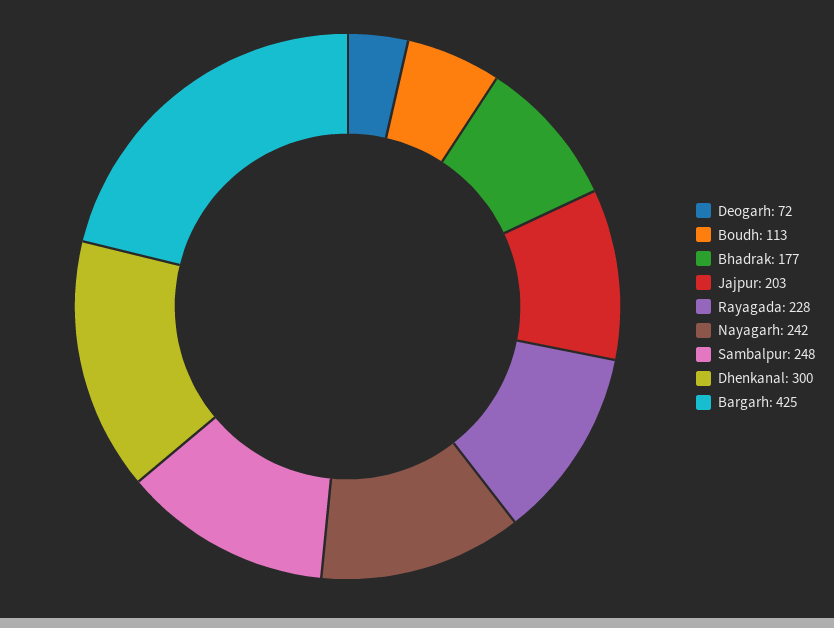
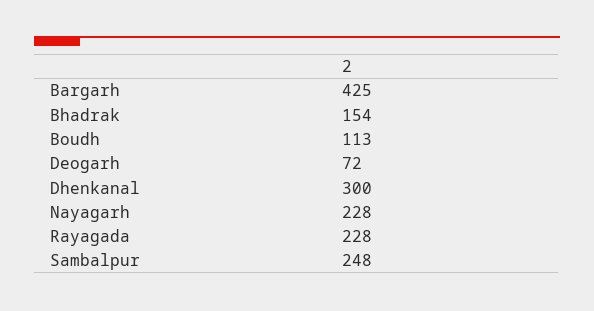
Bhadrak: 177 -> 154
Jajpur: 203 -> none
Nayagarh: 242 -> 228

